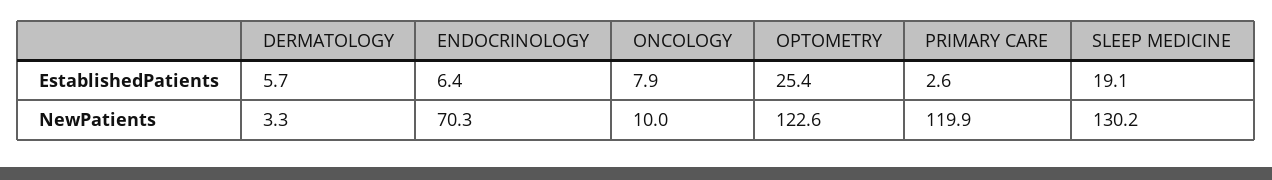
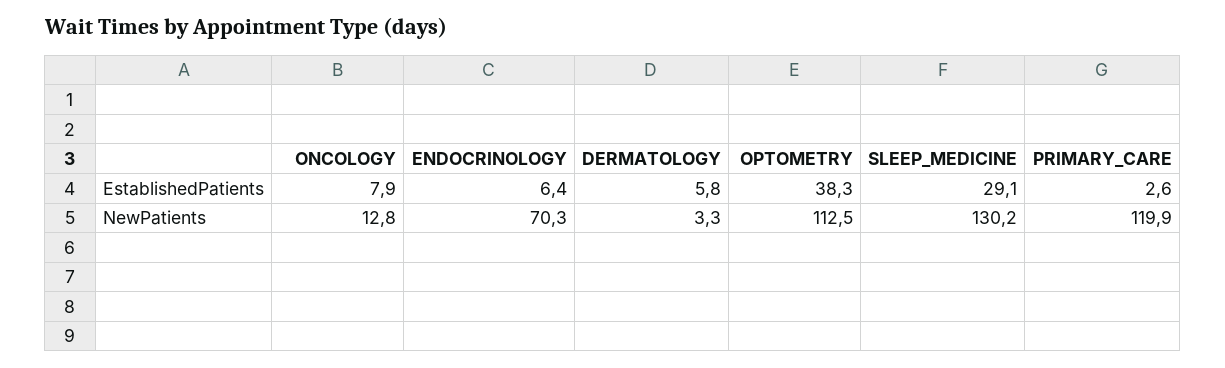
DERMATOLOGY, EstablishedPatients: 5.7 -> 5.8
OPTOMETRY, EstablishedPatients: 25.4 -> 38.3
SLEEP MEDICINE, EstablishedPatients: 19.1 -> 29.1
ONCOLOGY, NewPatients: 10 -> 12.8
OPTOMETRY, NewPatients: 122.6 -> 112.5

